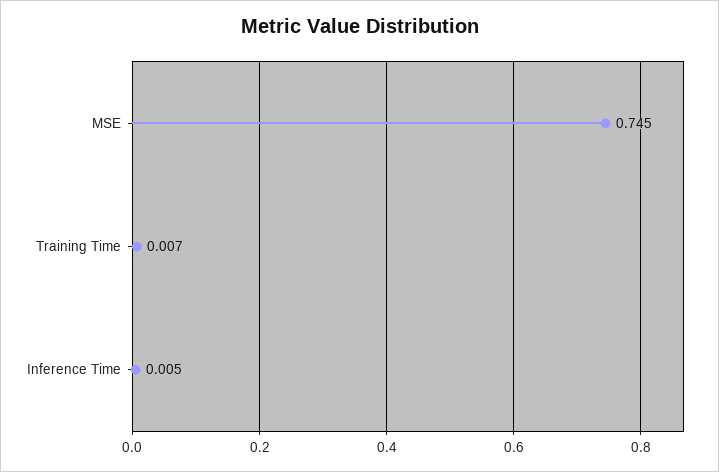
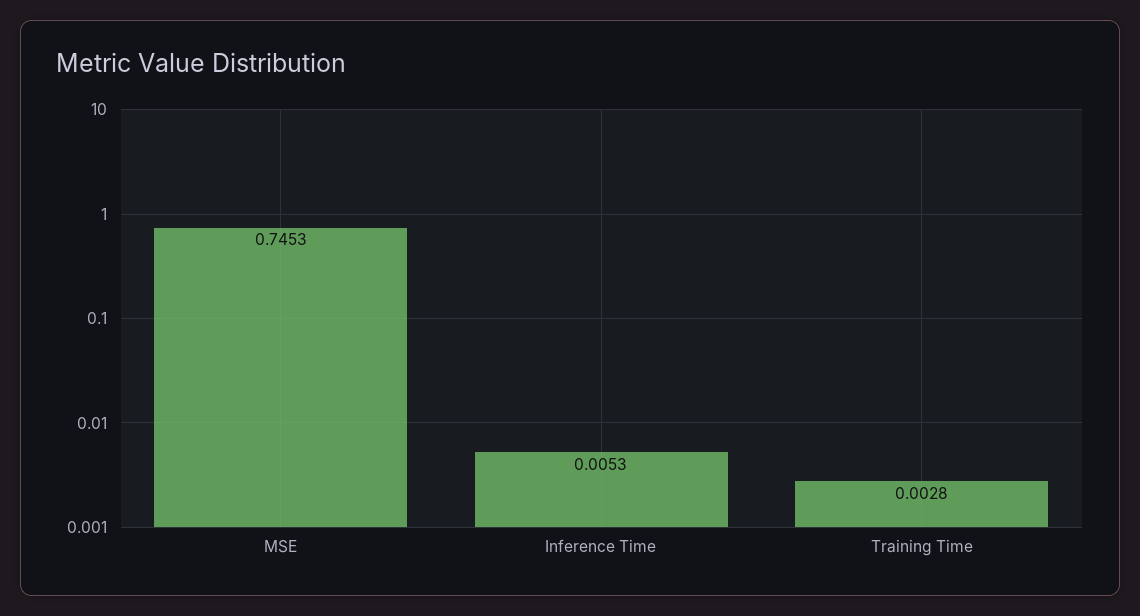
Training Time: 0.007 -> 0.0028

